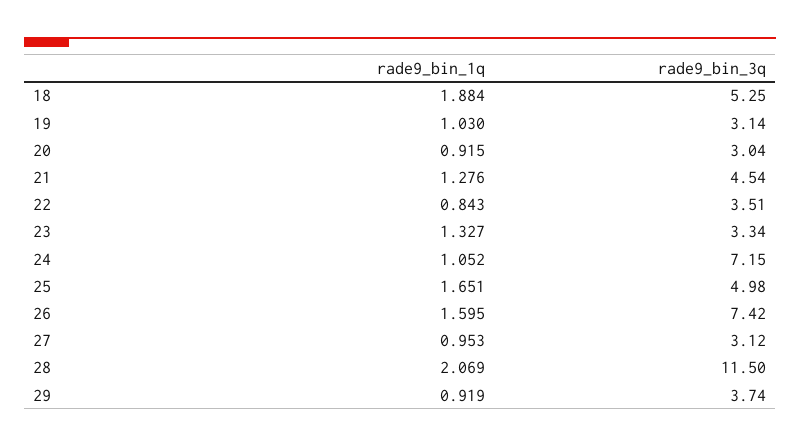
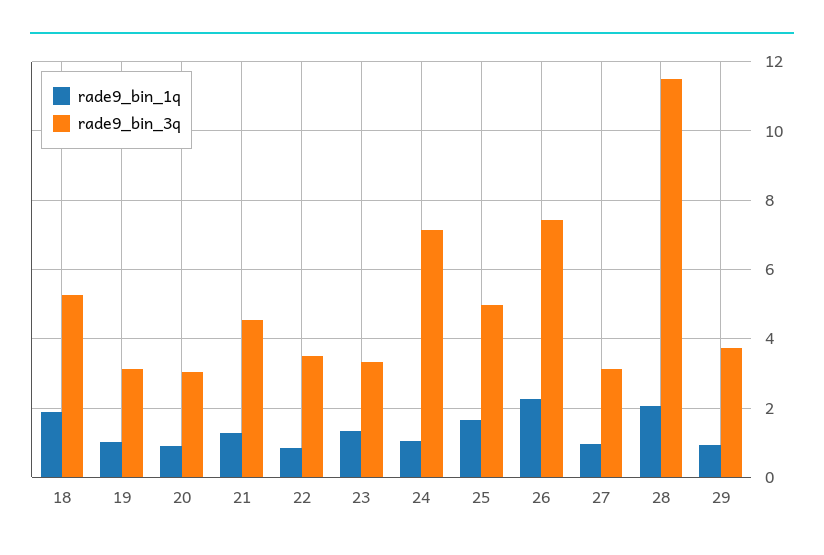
rade9_bin_1q, 26: 1.595 -> 2.2

